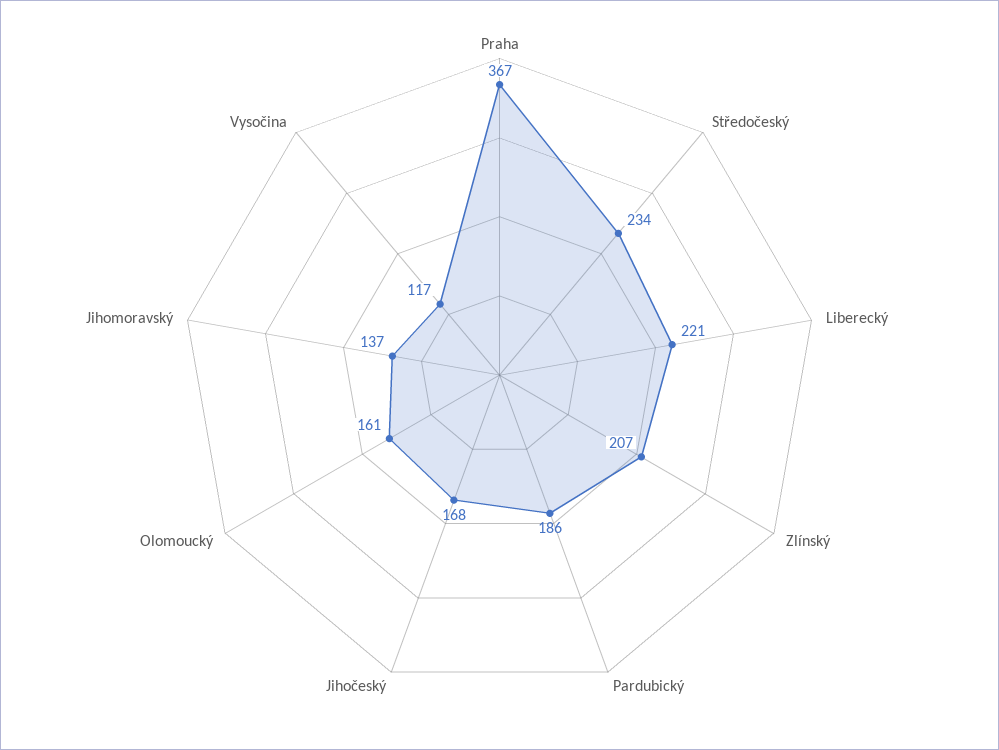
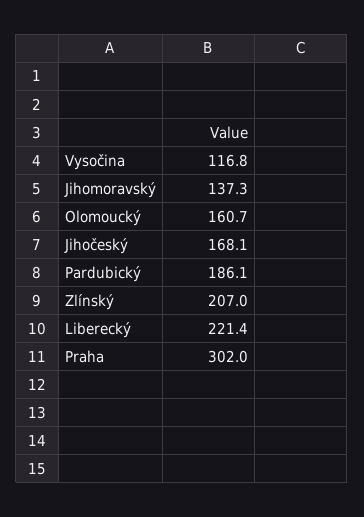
Praha: 367 -> 302
Středočeský: 234 -> none

